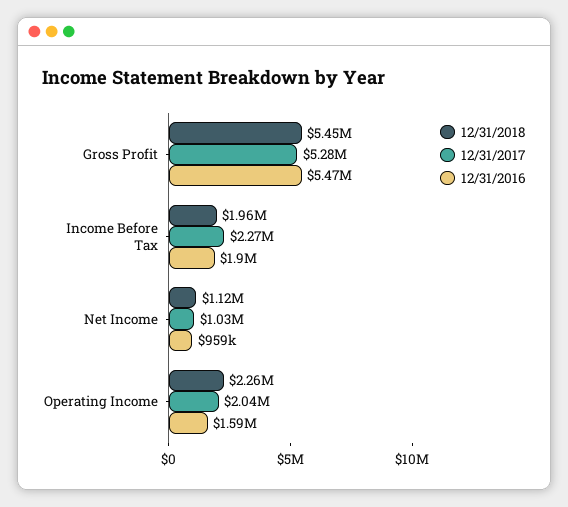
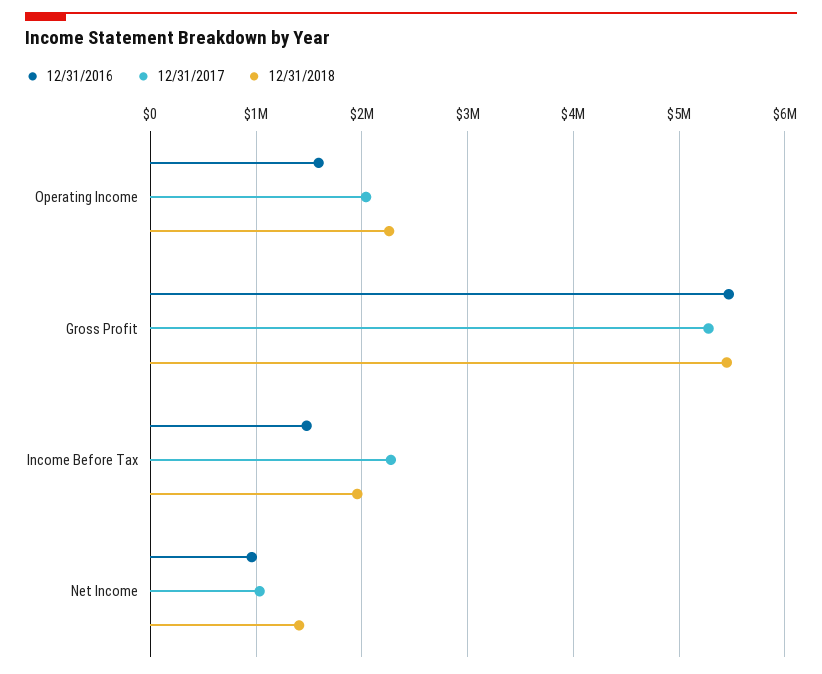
12/31/2016, Income Before Tax: 1900000 -> 1500000
12/31/2018, Net Income: 1120000 -> 1400000

